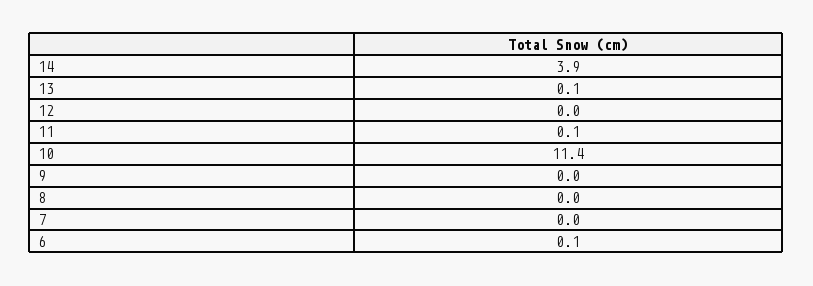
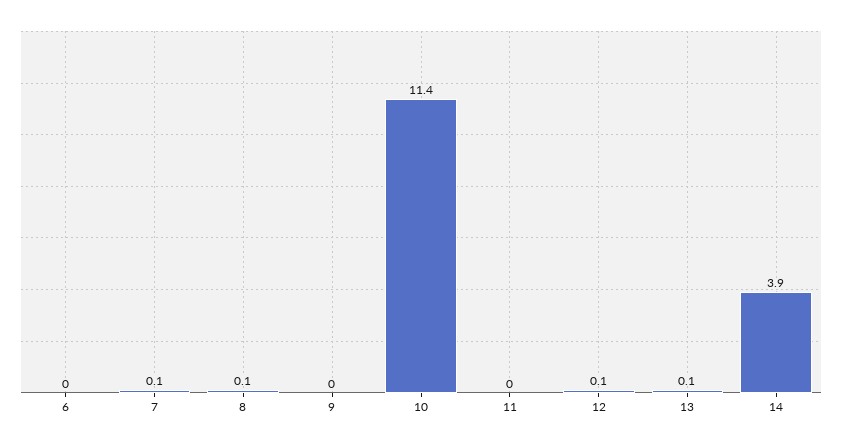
12: 0 -> 0.1
11: 0.1 -> 0
8: 0 -> 0.1
7: 0 -> 0.1
6: 0.1 -> 0

